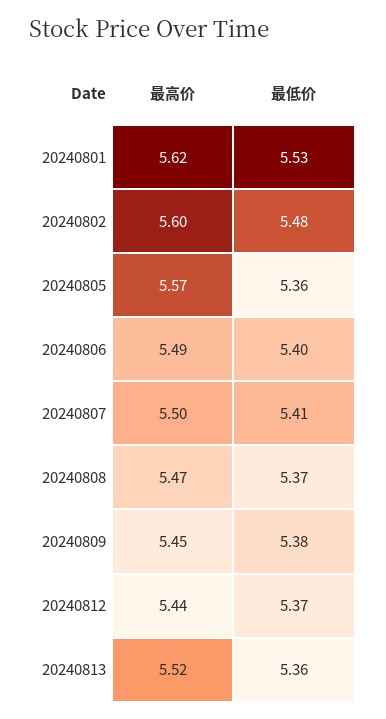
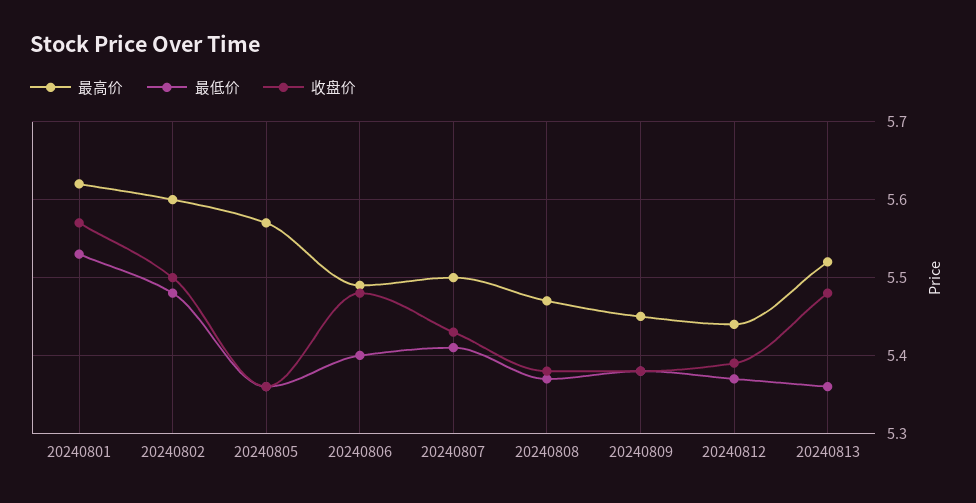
收盘价, 20240801: none -> 5.57
收盘价, 20240802: none -> 5.5
收盘价, 20240805: none -> 5.36
收盘价, 20240806: none -> 5.48
收盘价, 20240807: none -> 5.43
收盘价, 20240808: none -> 5.38
收盘价, 20240809: none -> 5.38
收盘价, 20240812: none -> 5.39
收盘价, 20240813: none -> 5.48

